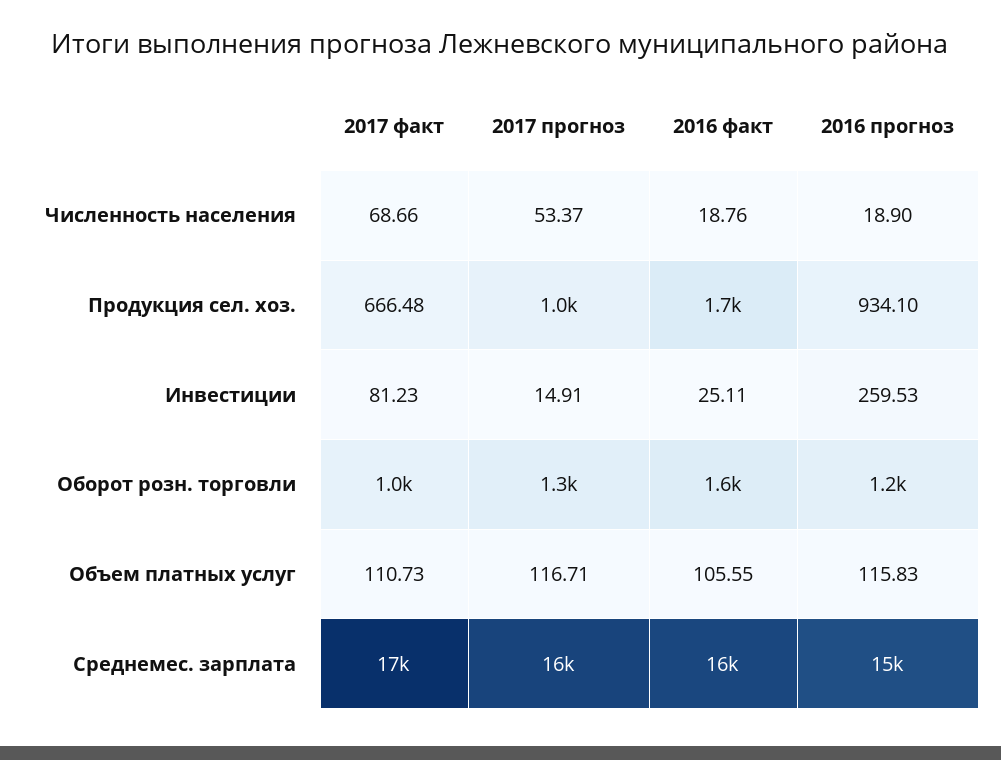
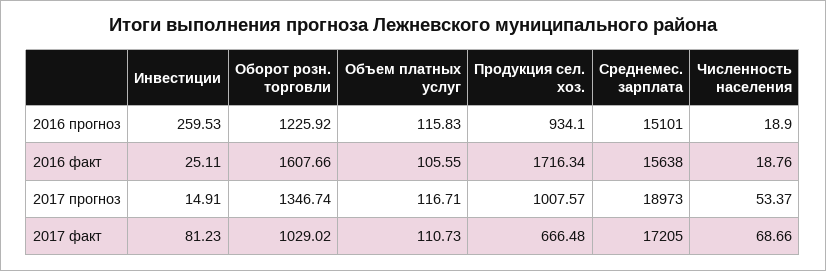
2017 прогноз, Среднемес. зарплата: 16000 -> 18973

